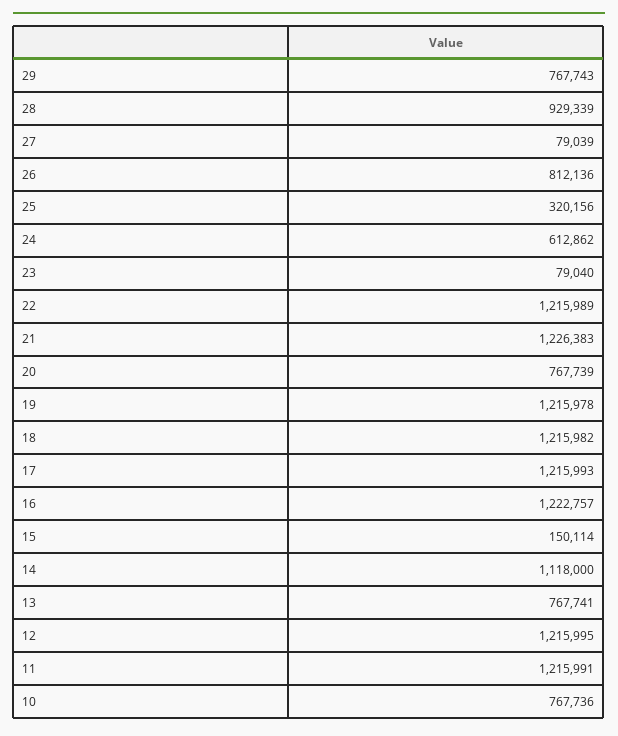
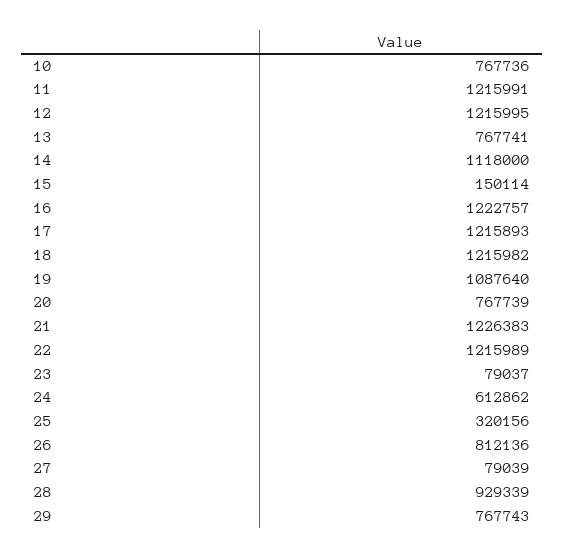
23: 79040 -> 79037
19: 1215978 -> 1087640
17: 1215993 -> 1215893

